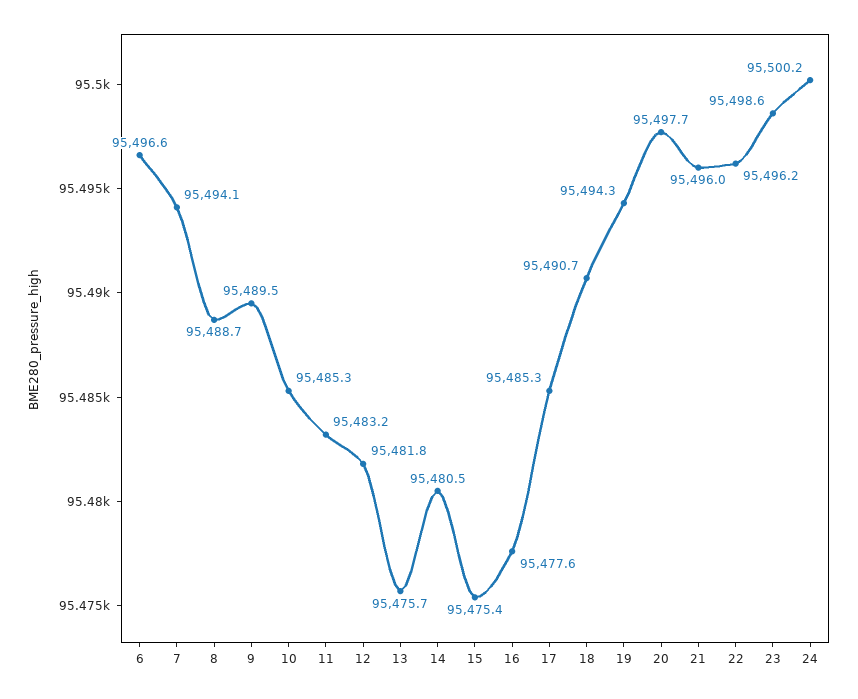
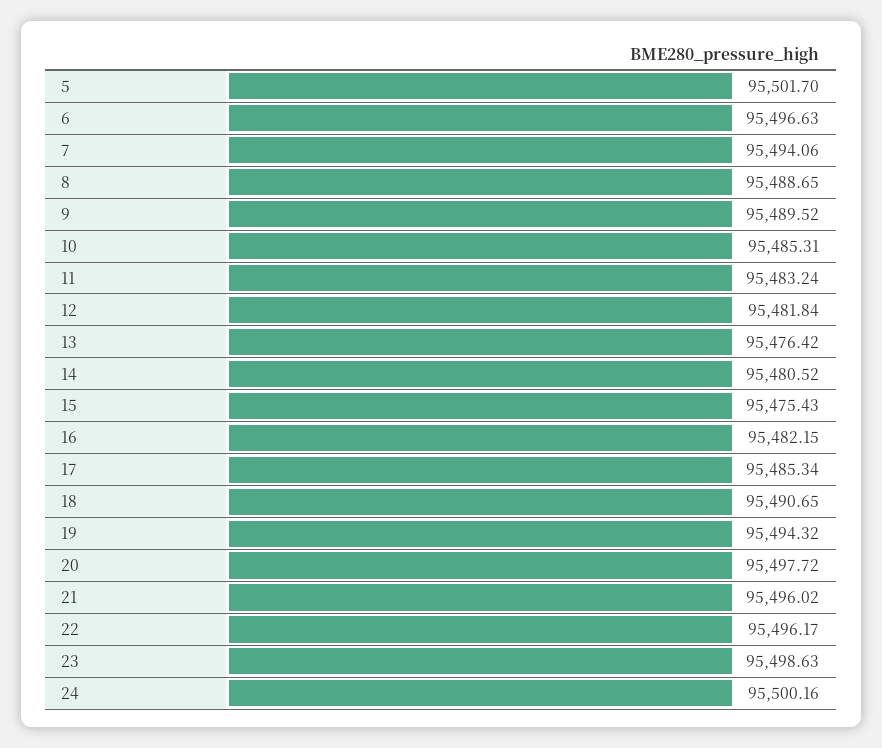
13: 95475.7 -> 95476.42
16: 95477.6 -> 95482.15
5: none -> 95501.7

